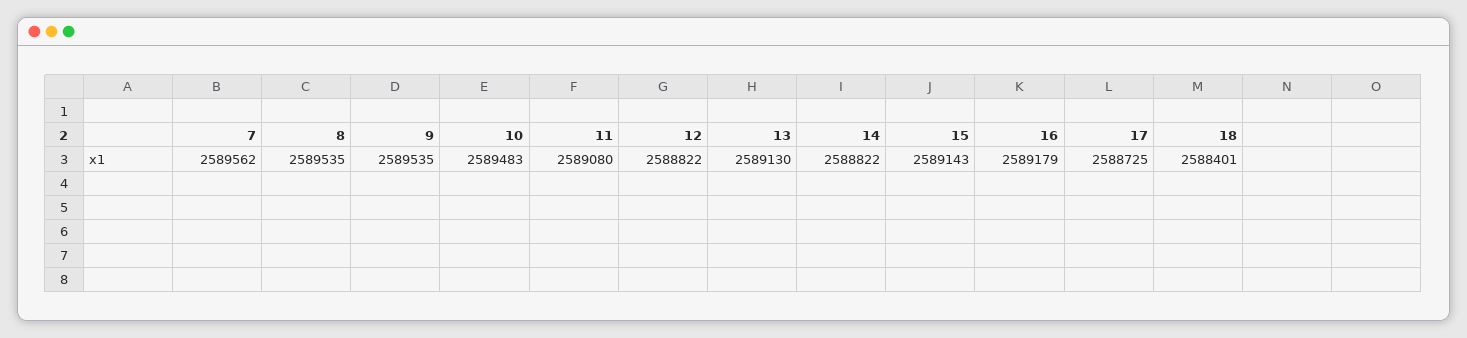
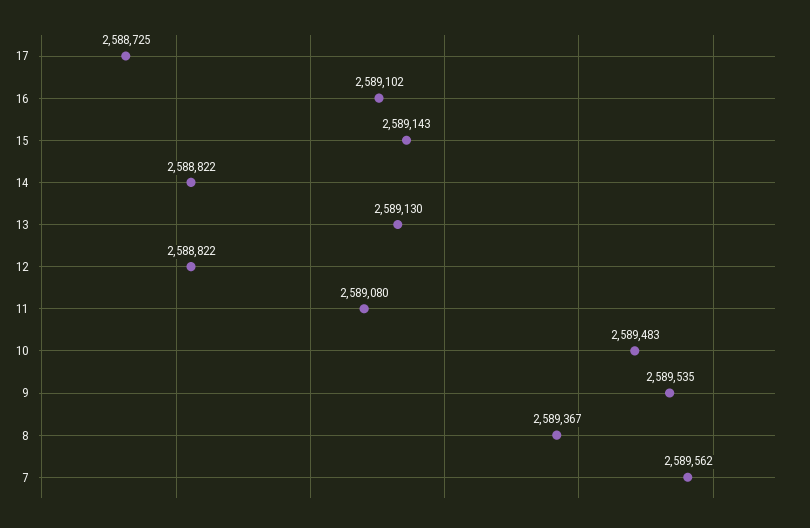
8: 2589535 -> 2589367
16: 2589179 -> 2589102
18: 2588401 -> none

